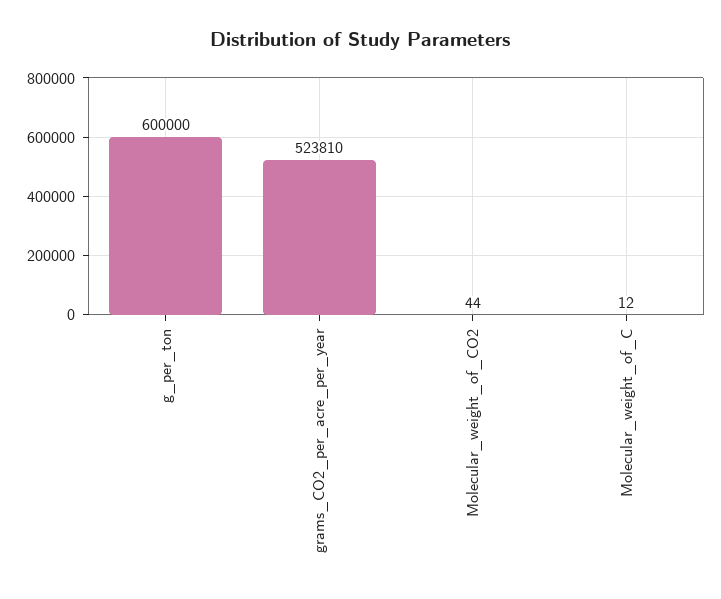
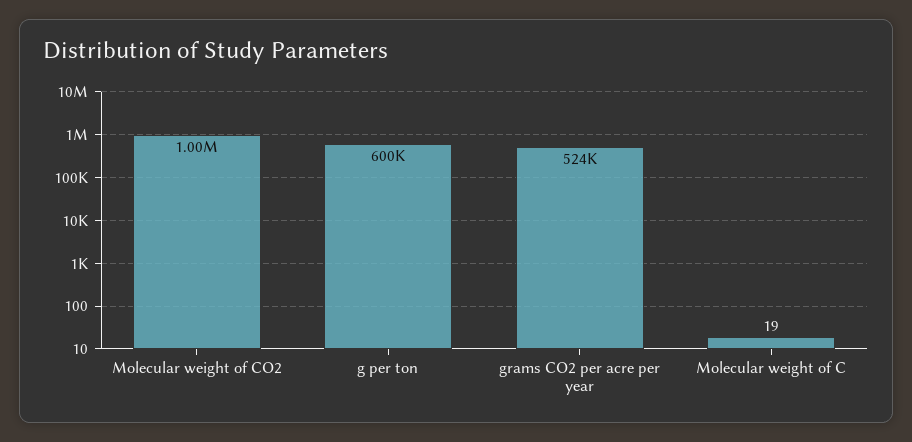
Molecular_weight_of_CO2: 44 -> 1000000
Molecular_weight_of_C: 12 -> 19

